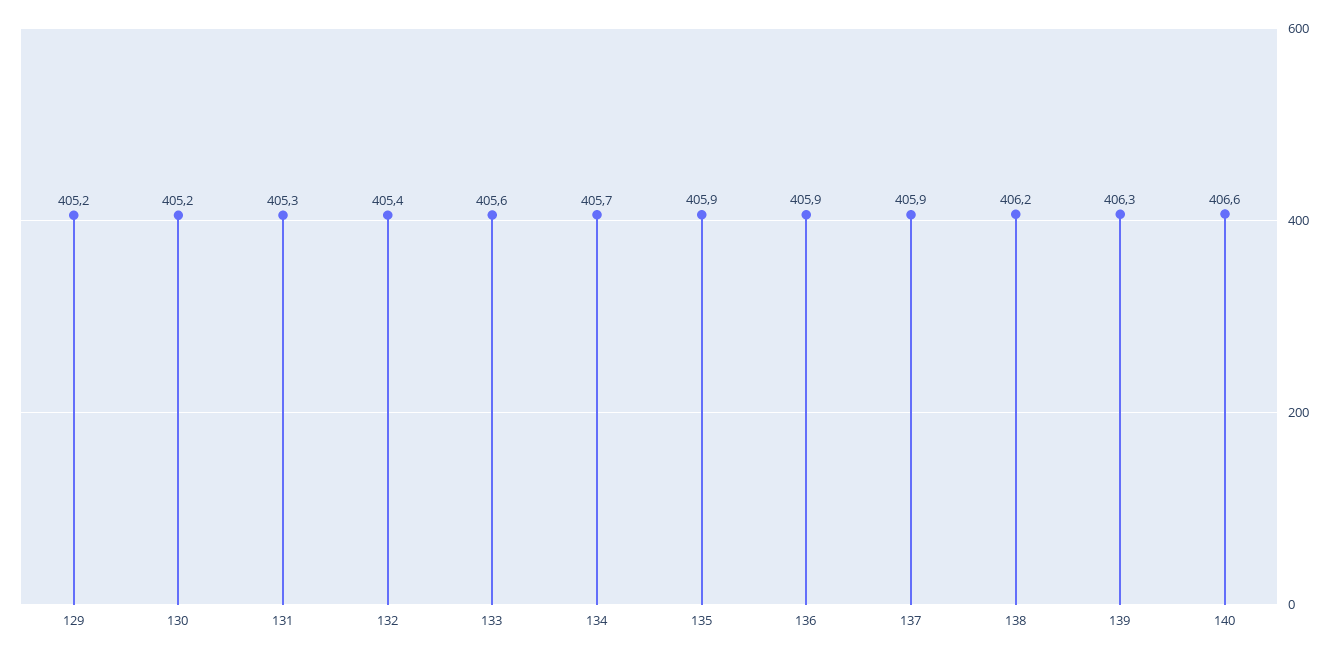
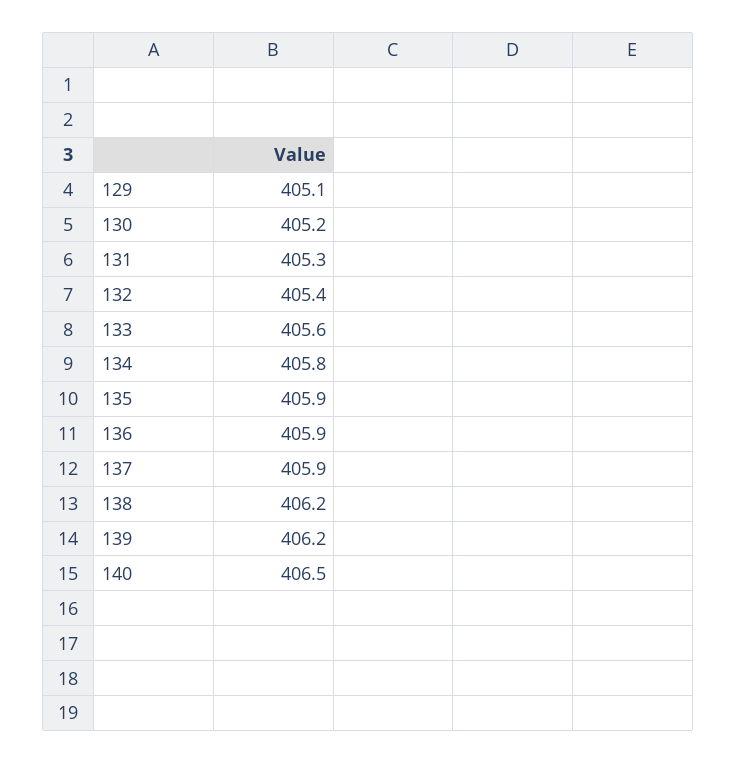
129: 405.2 -> 405.1
134: 405.7 -> 405.8
139: 406.3 -> 406.2
140: 406.6 -> 406.5

